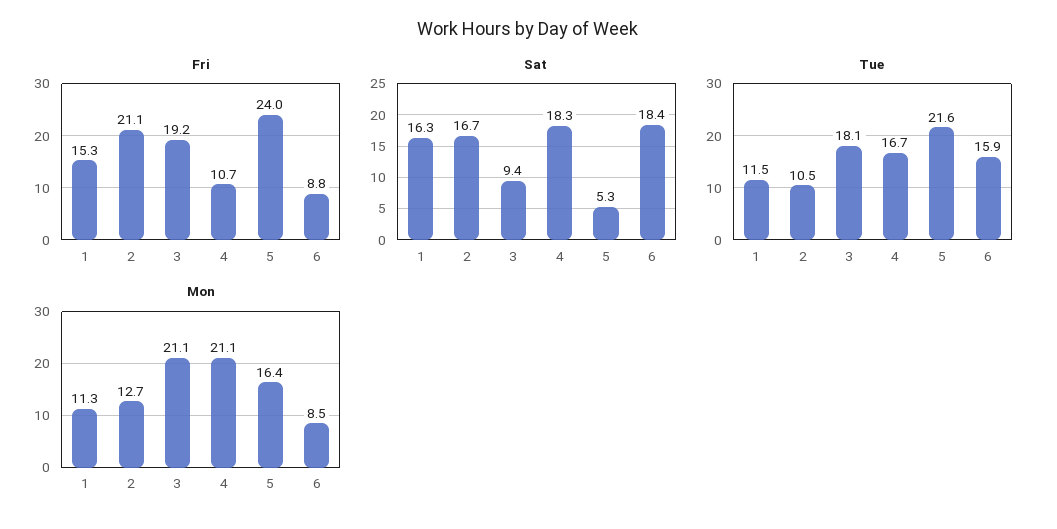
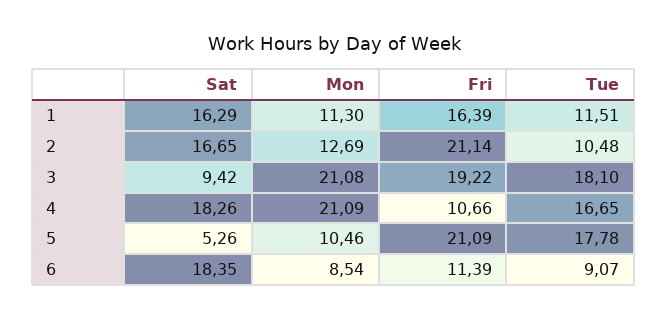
Fri, 1: 15.3 -> 16.39
Fri, 5: 24 -> 21.09
Fri, 6: 8.8 -> 11.39
Tue, 5: 21.6 -> 17.78
Tue, 6: 15.9 -> 9.07
Mon, 5: 16.4 -> 10.46

